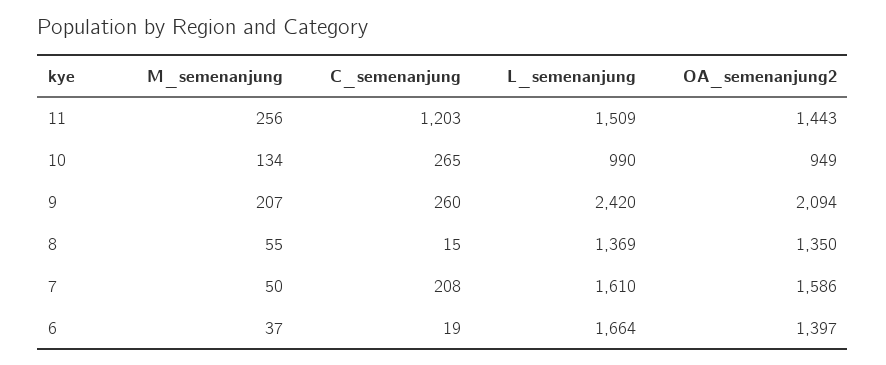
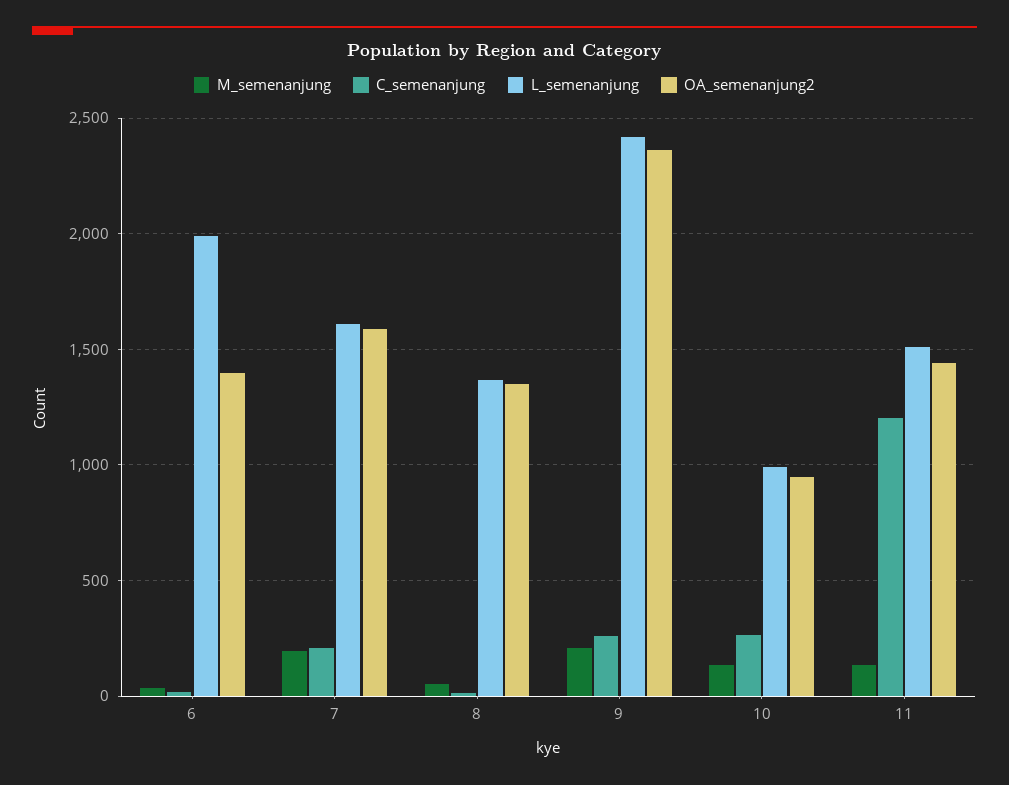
M_semenanjung, 11: 256 -> 150
OA_semenanjung2, 9: 2094 -> 2350
M_semenanjung, 7: 50 -> 200
L_semenanjung, 6: 1664 -> 2000

